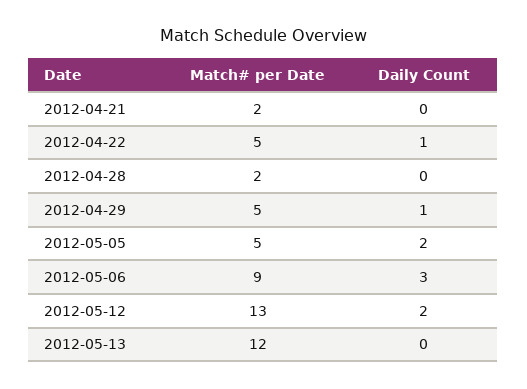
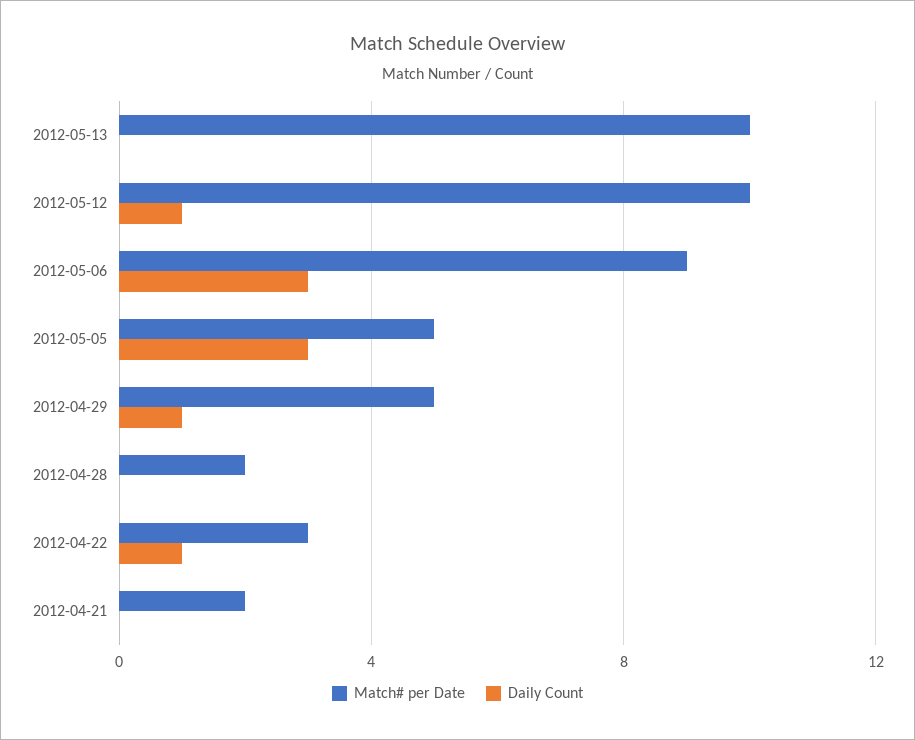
Match# per Date, 2012-04-22: 5 -> 3
Daily Count, 2012-05-05: 2 -> 3
Match# per Date, 2012-05-12: 13 -> 10
Daily Count, 2012-05-12: 2 -> 1
Match# per Date, 2012-05-13: 12 -> 10

